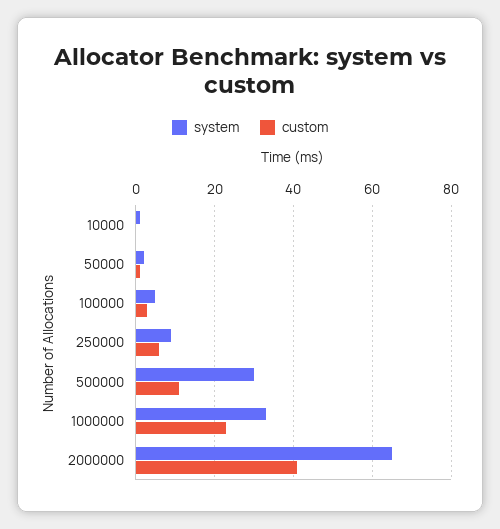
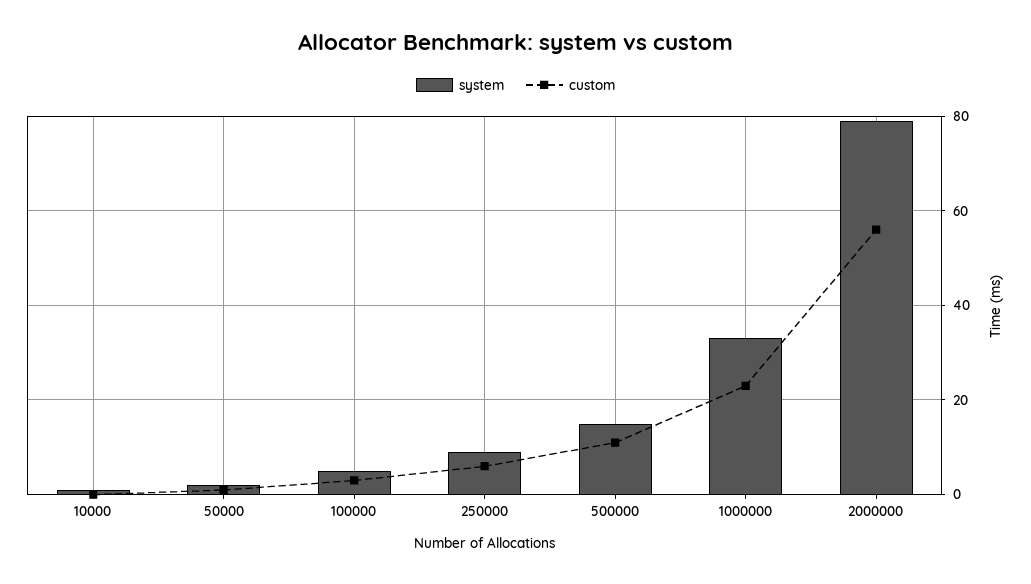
system, 500000: 30 -> 15
system, 2000000: 65 -> 80
custom, 2000000: 40 -> 55

